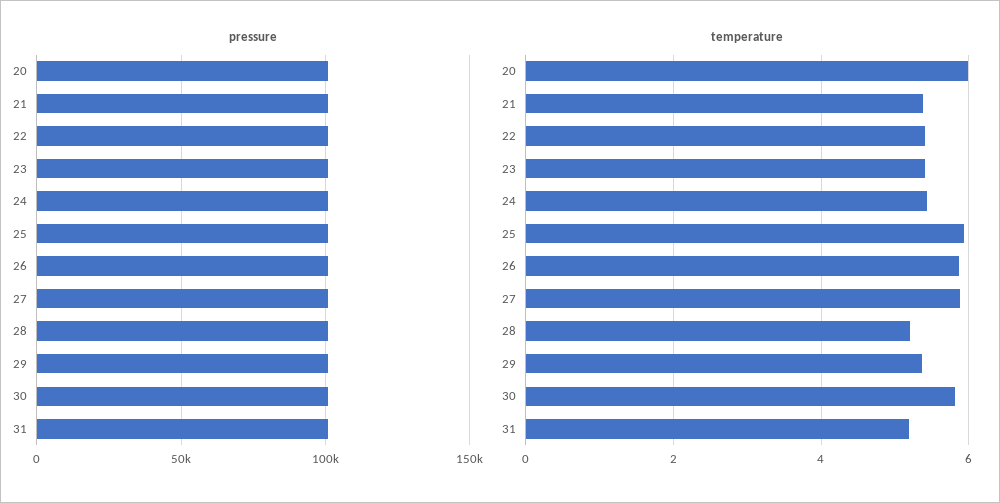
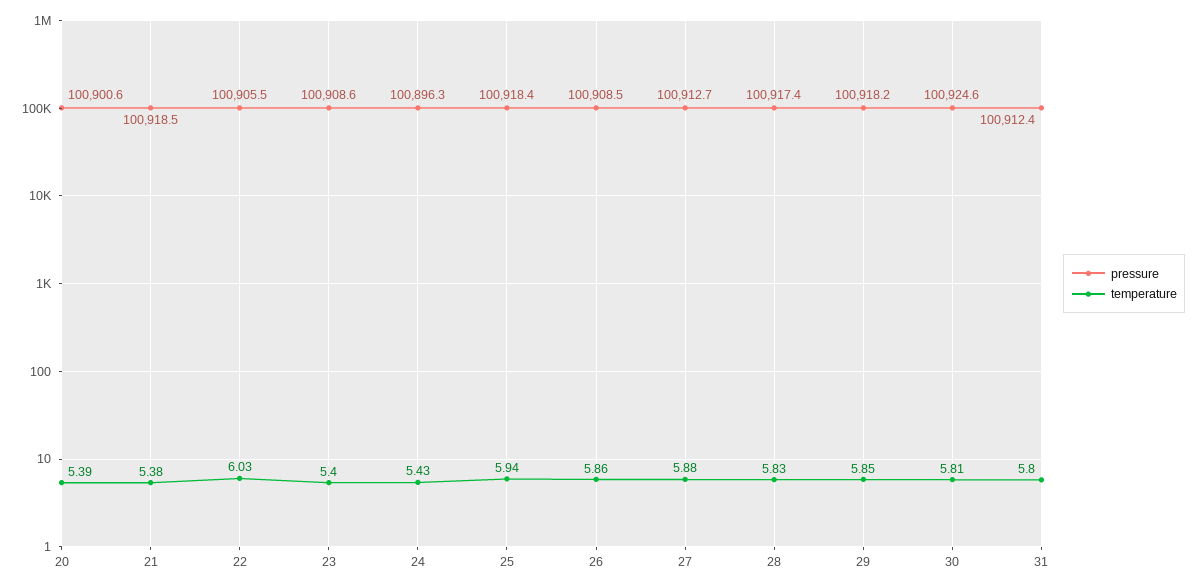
temperature, 20: 6 -> 5.39
temperature, 22: 5.4 -> 6.03
temperature, 28: 5.2 -> 5.83
temperature, 29: 5.4 -> 5.85
temperature, 31: 5.2 -> 5.8

